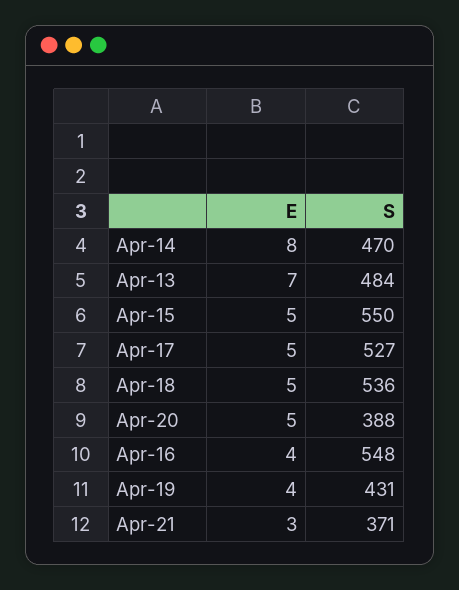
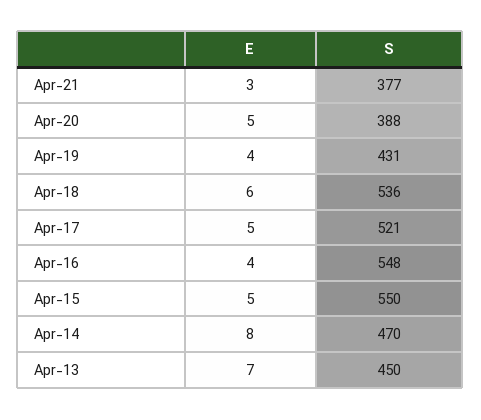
S, Apr-13: 484 -> 450
S, Apr-17: 527 -> 521
E, Apr-18: 5 -> 6
S, Apr-21: 371 -> 377

